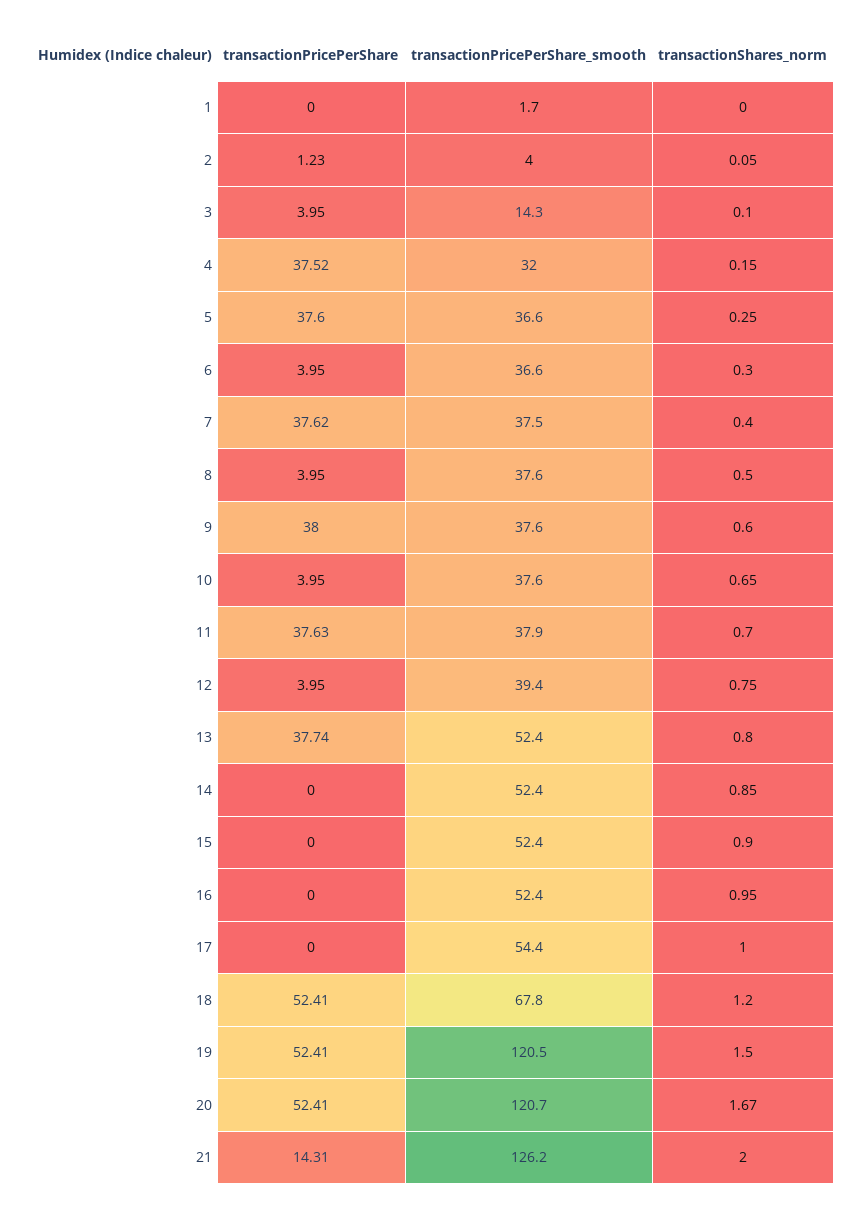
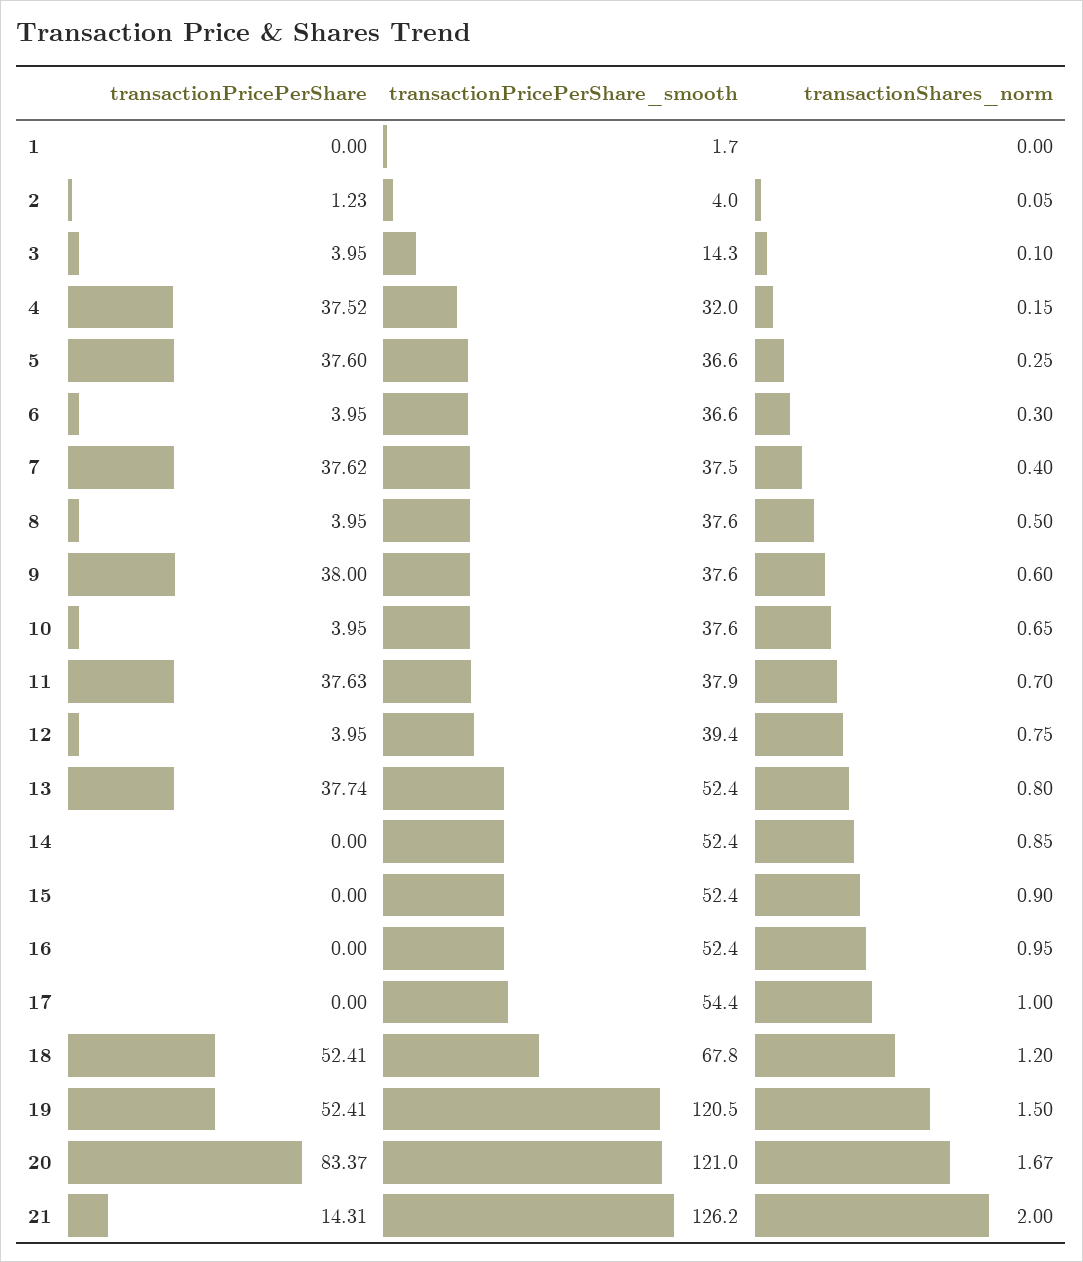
transactionPricePerShare, 20: 52.41 -> 83.37
transactionPricePerShare_smooth, 20: 120.7 -> 121

